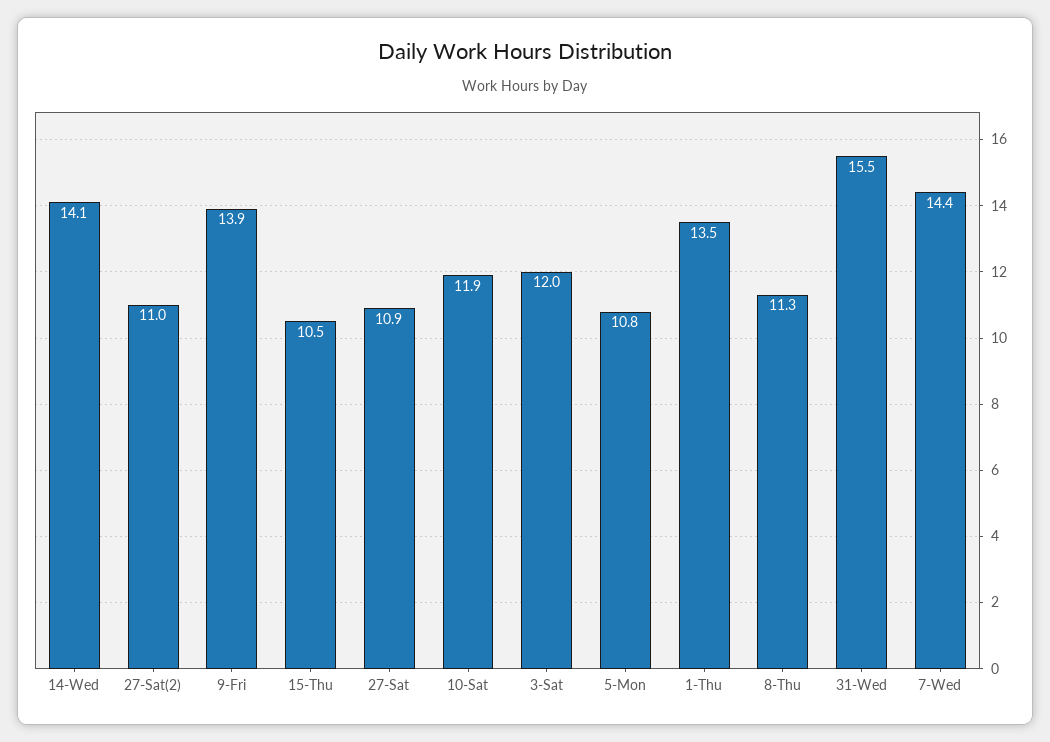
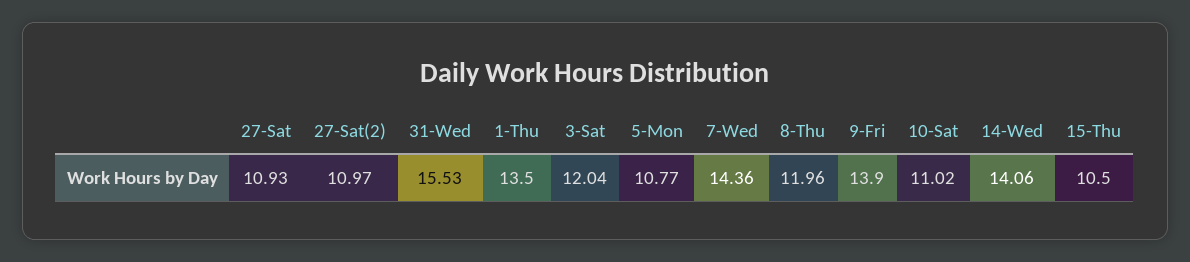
10-Sat: 11.9 -> 11.02
8-Thu: 11.3 -> 11.96

